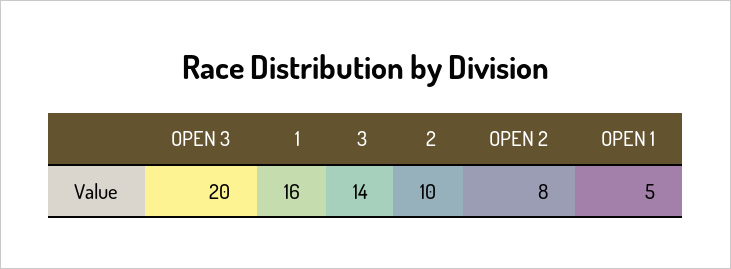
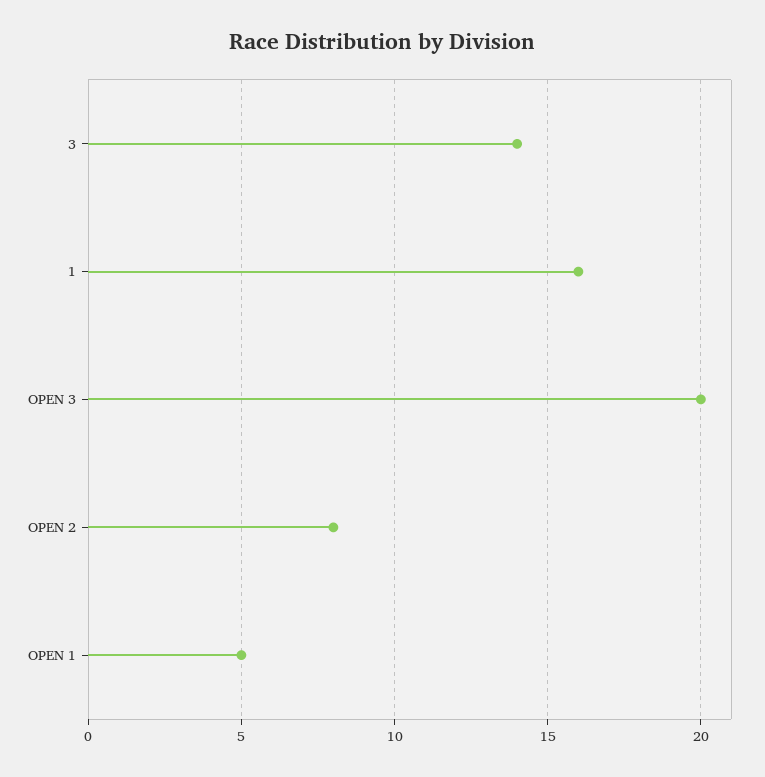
2: 10 -> none

